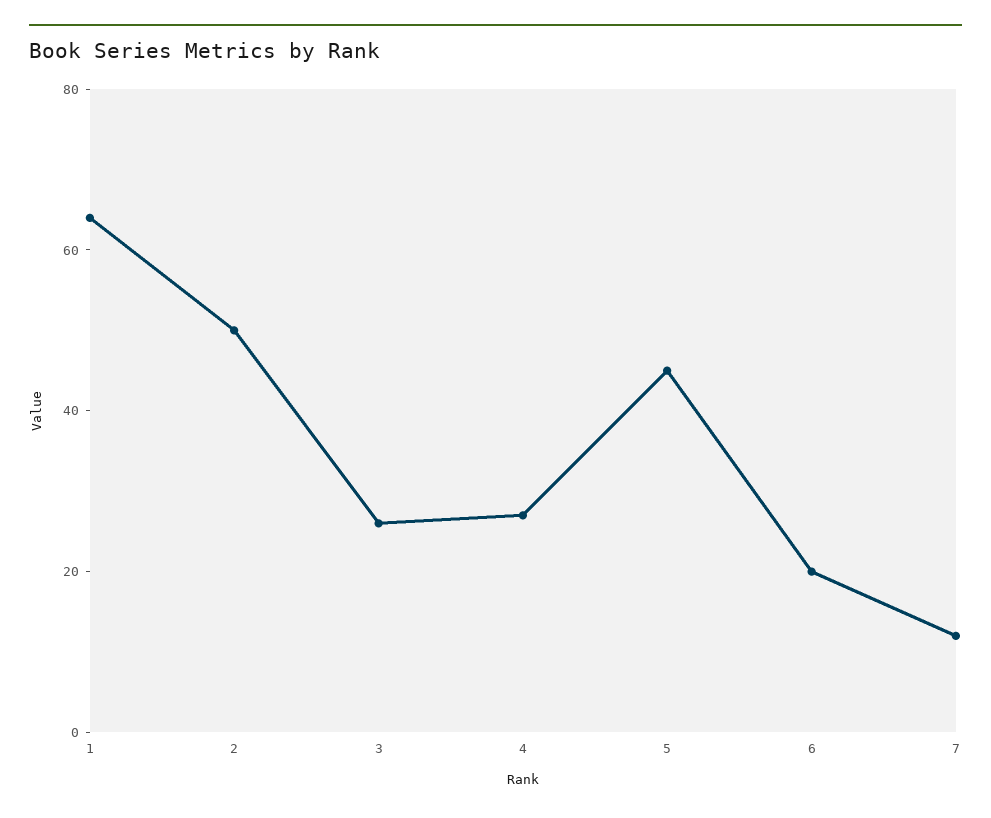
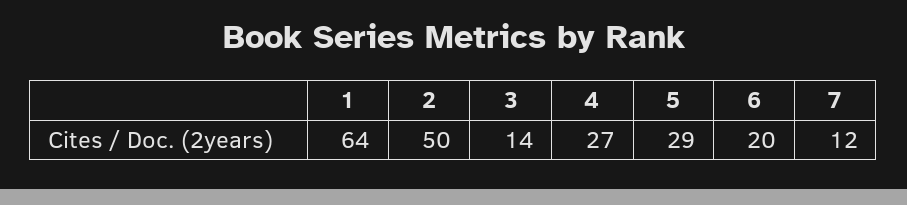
3: 25 -> 14
5: 45 -> 29

